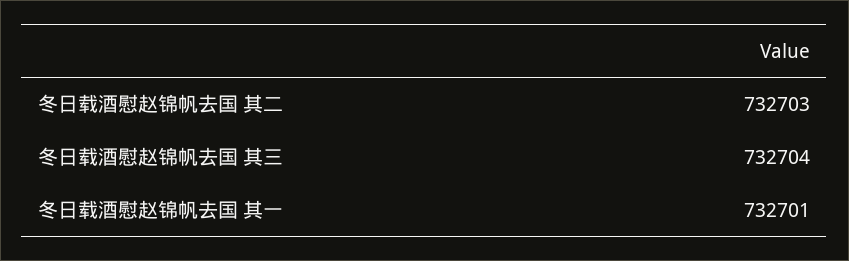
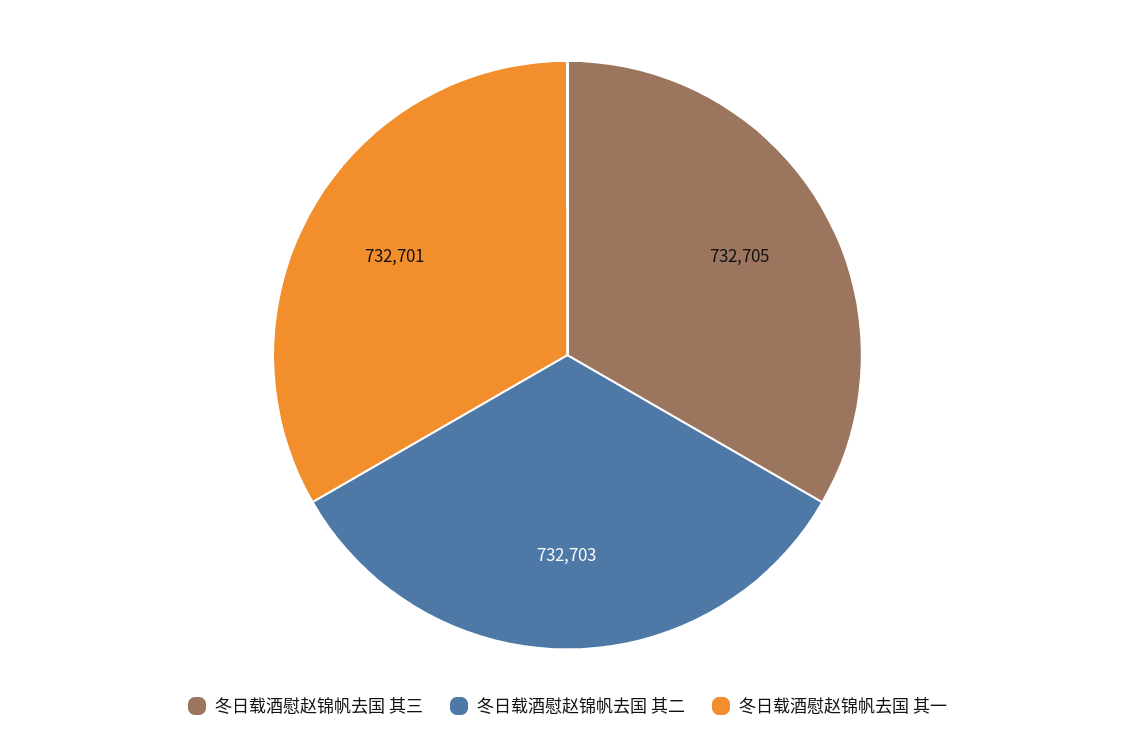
冬日载酒慰赵锦帆去国 其三: 732704 -> 732705

